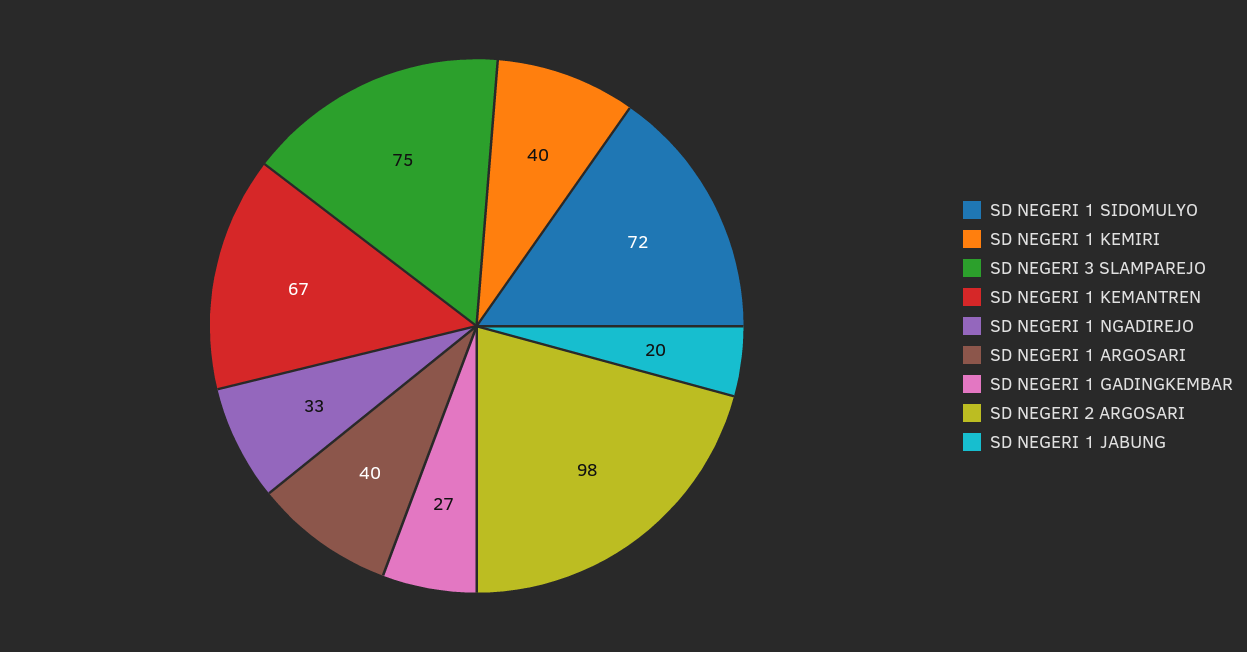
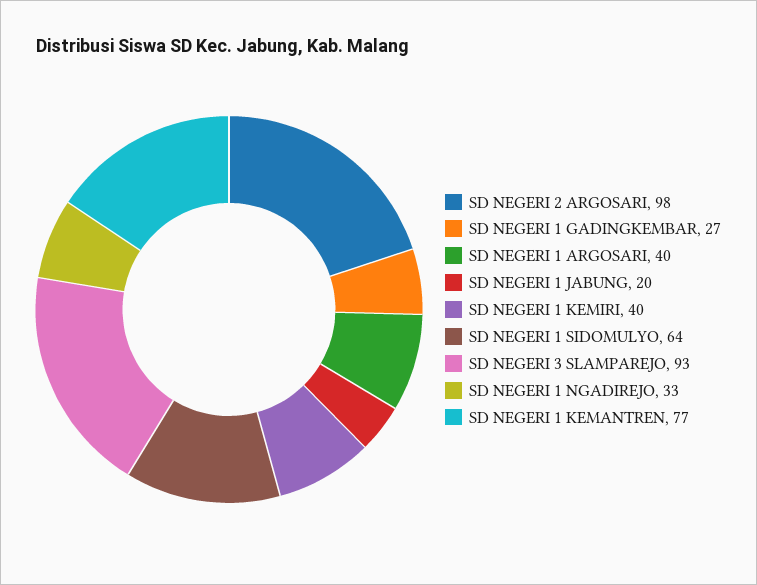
SD NEGERI 1 SIDOMULYO: 72 -> 64
SD NEGERI 3 SLAMPAREJO: 75 -> 93
SD NEGERI 1 KEMANTREN: 67 -> 77

